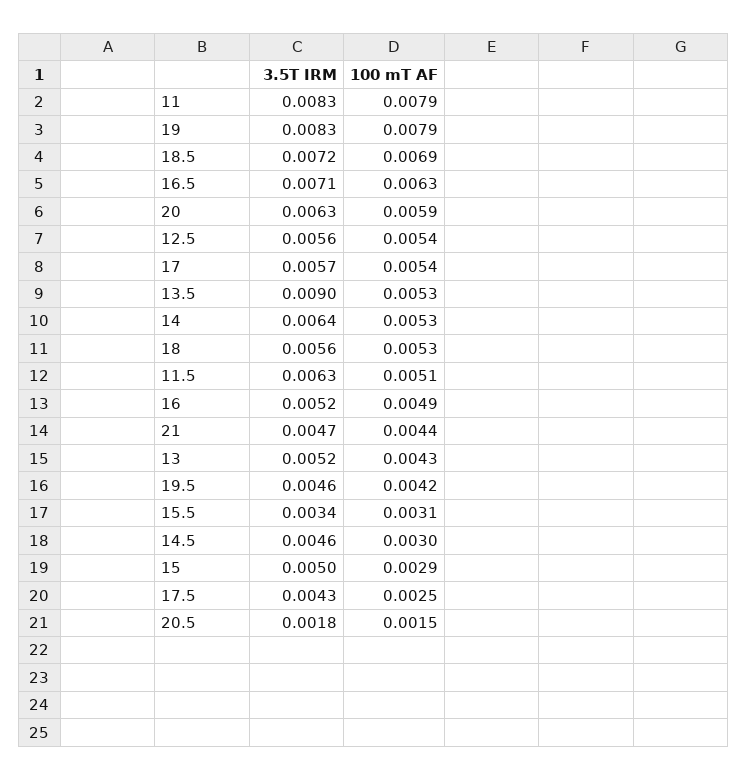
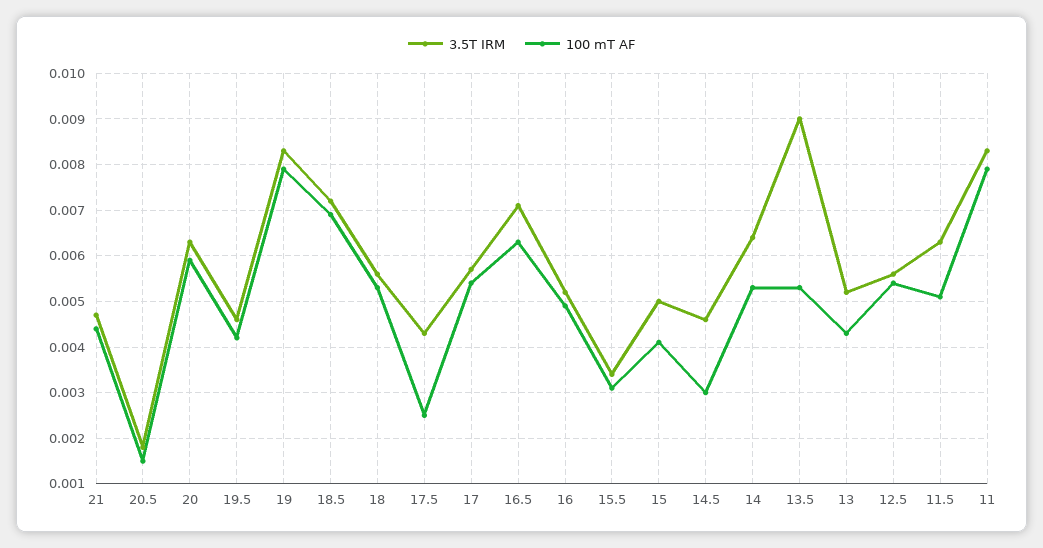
100 mT AF, 15: 0.0029 -> 0.004

